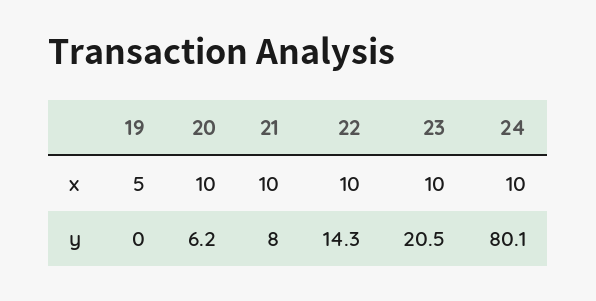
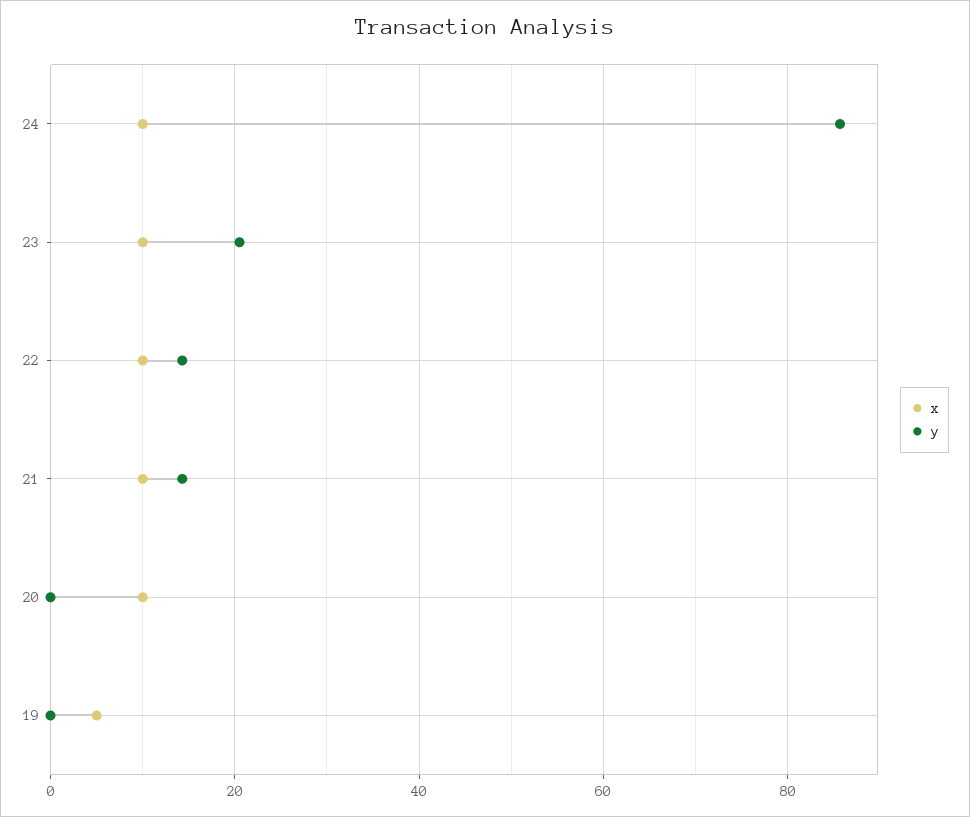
y, 20: 6.2 -> 0
y, 21: 8 -> 14
y, 24: 80.1 -> 86

